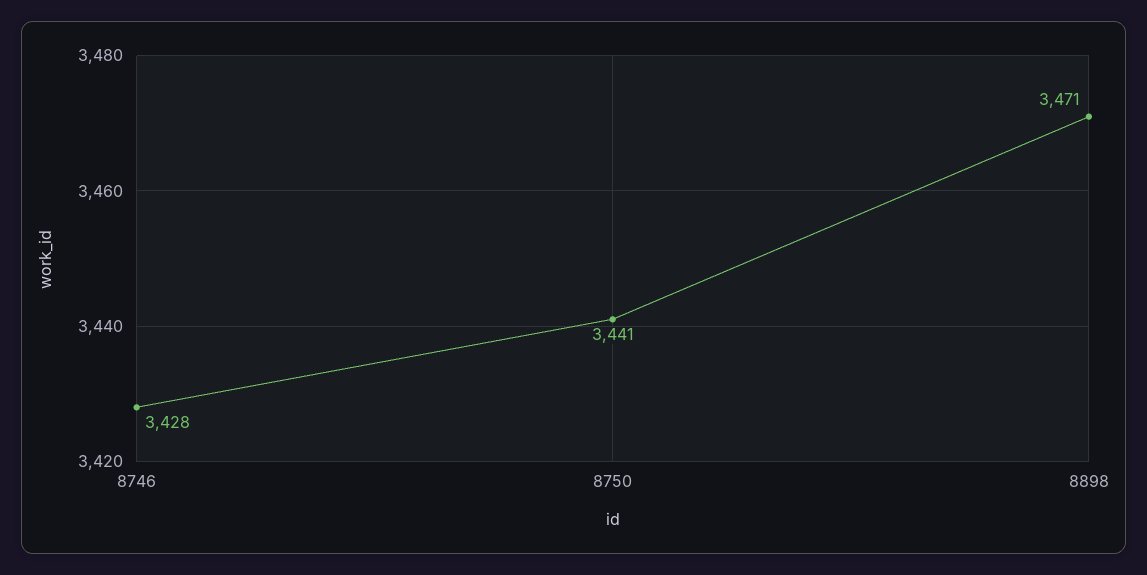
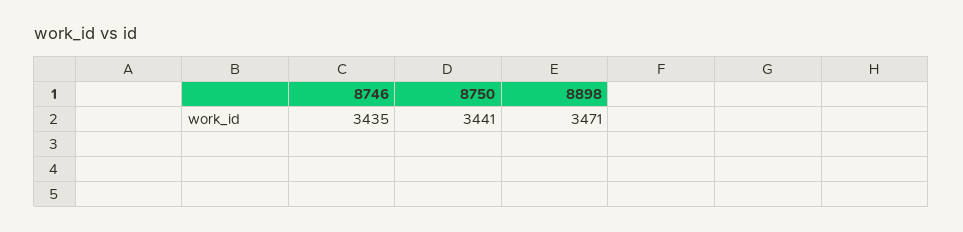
8746: 3428 -> 3435

